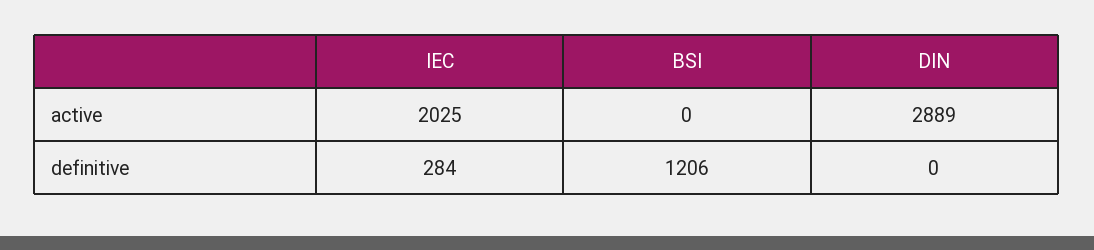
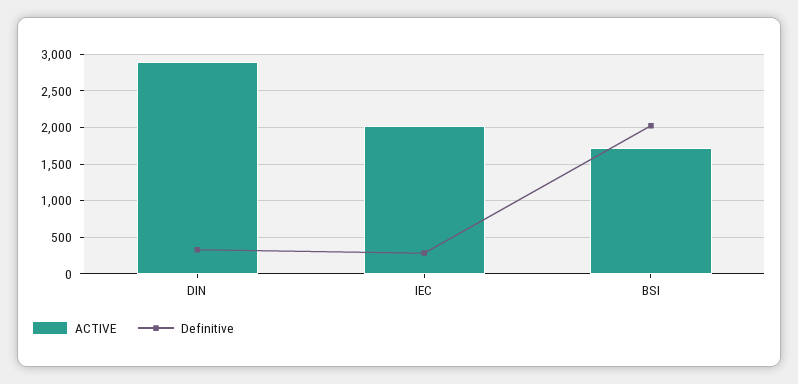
active, BSI: 0 -> 1700
definitive, BSI: 1206 -> 2000
definitive, DIN: 0 -> 300

